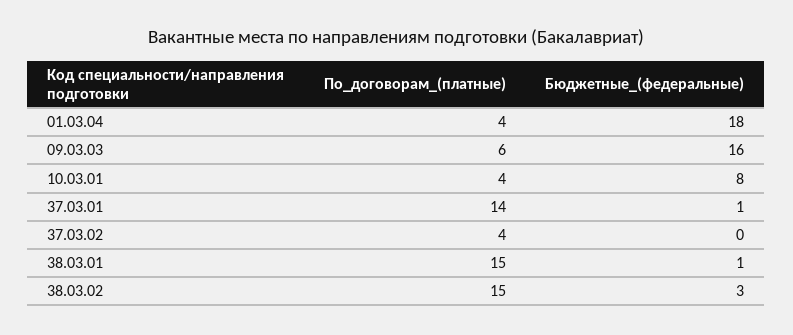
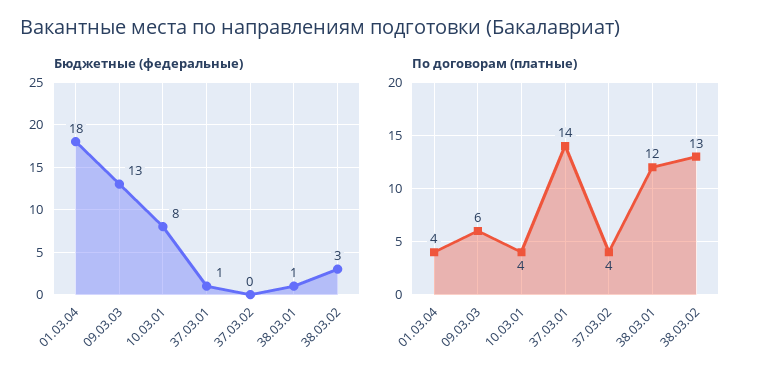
Бюджетные_(федеральные), 09.03.03: 16 -> 13
По_договорам_(платные), 38.03.01: 15 -> 12
По_договорам_(платные), 38.03.02: 15 -> 13

